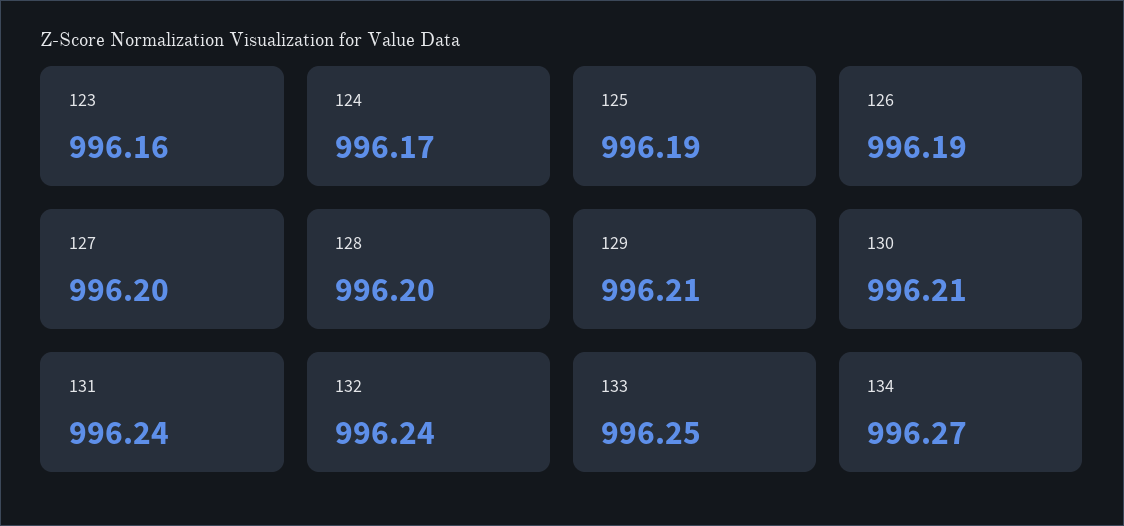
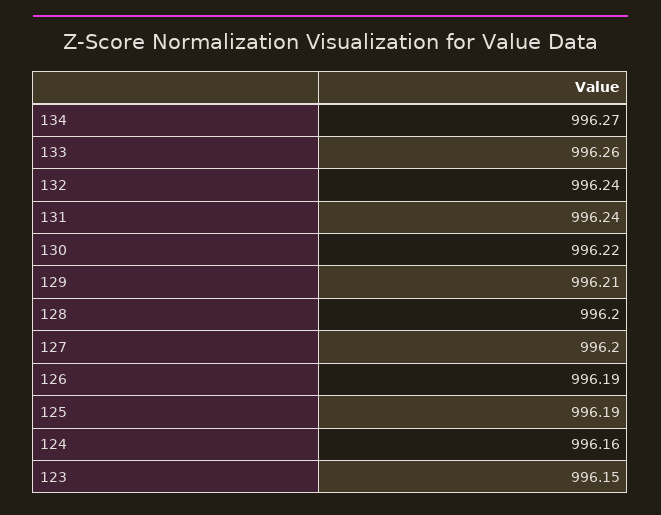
123: 996.16 -> 996.15
124: 996.17 -> 996.16
130: 996.21 -> 996.22
133: 996.25 -> 996.26

